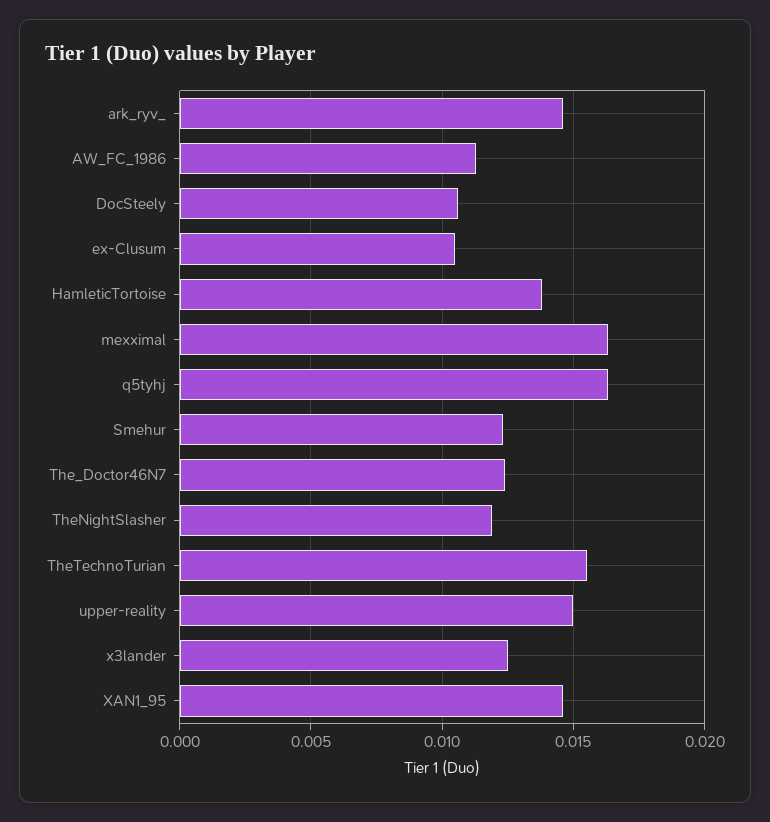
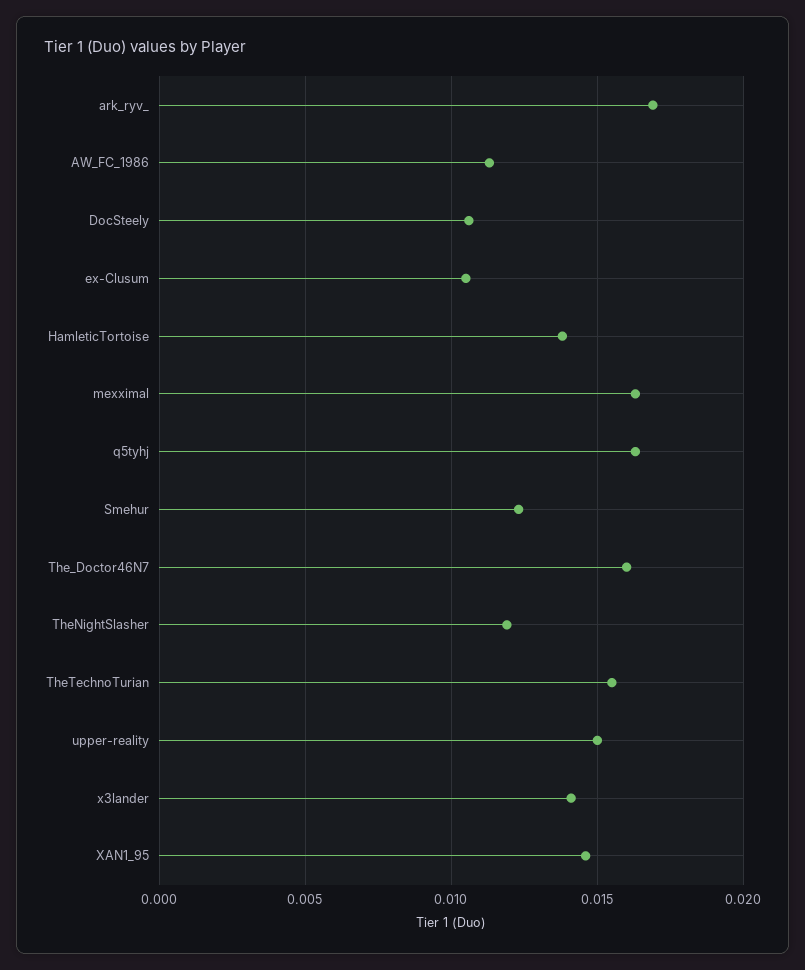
ark_ryv_: 0.0145 -> 0.017
The_Doctor46N7: 0.0125 -> 0.016
x3lander: 0.0125 -> 0.014

